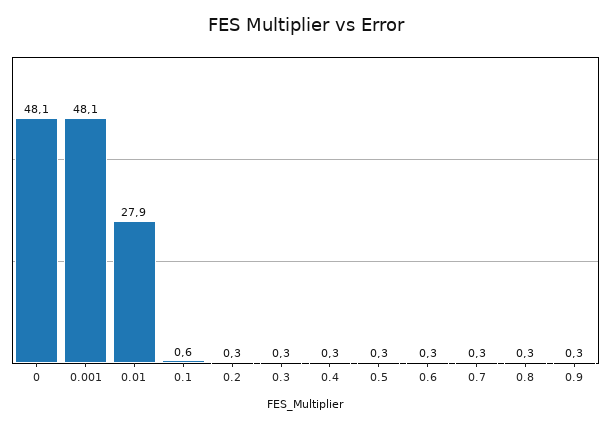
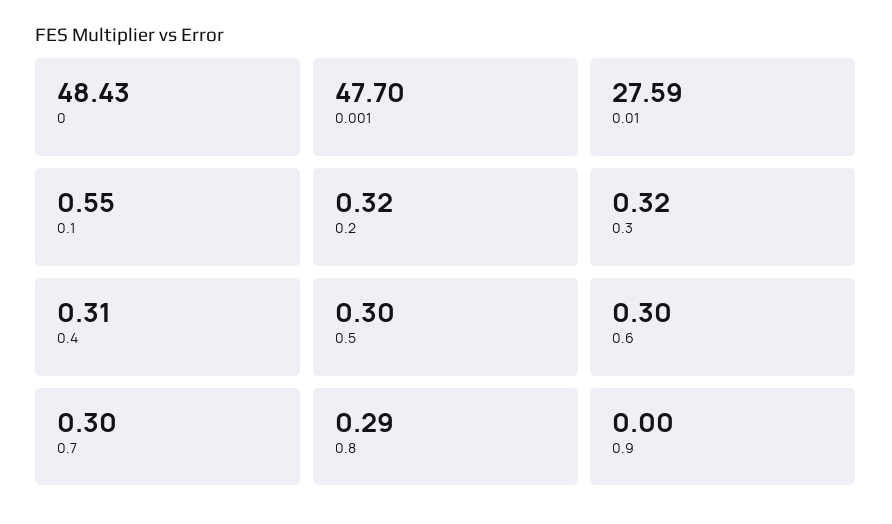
0: 48.1 -> 48.43
0.001: 48.1 -> 47.7
0.01: 27.9 -> 27.59
0.9: 0.3 -> 0

